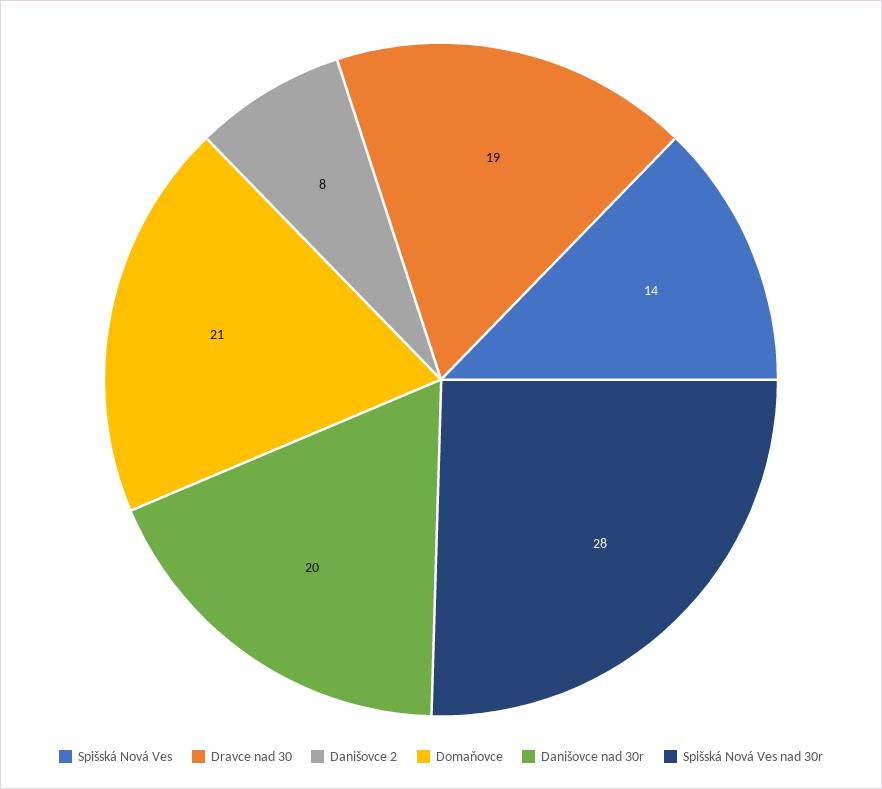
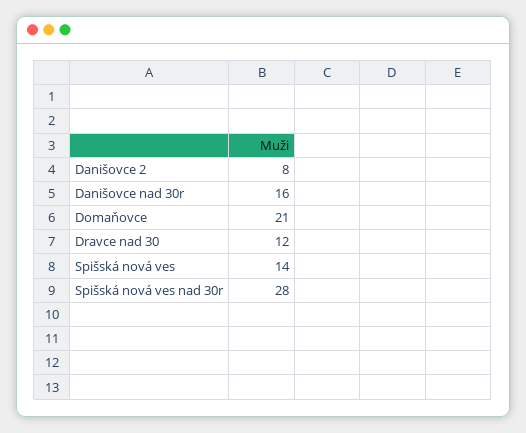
Dravce nad 30: 19 -> 12
Danišovce nad 30r: 20 -> 16

